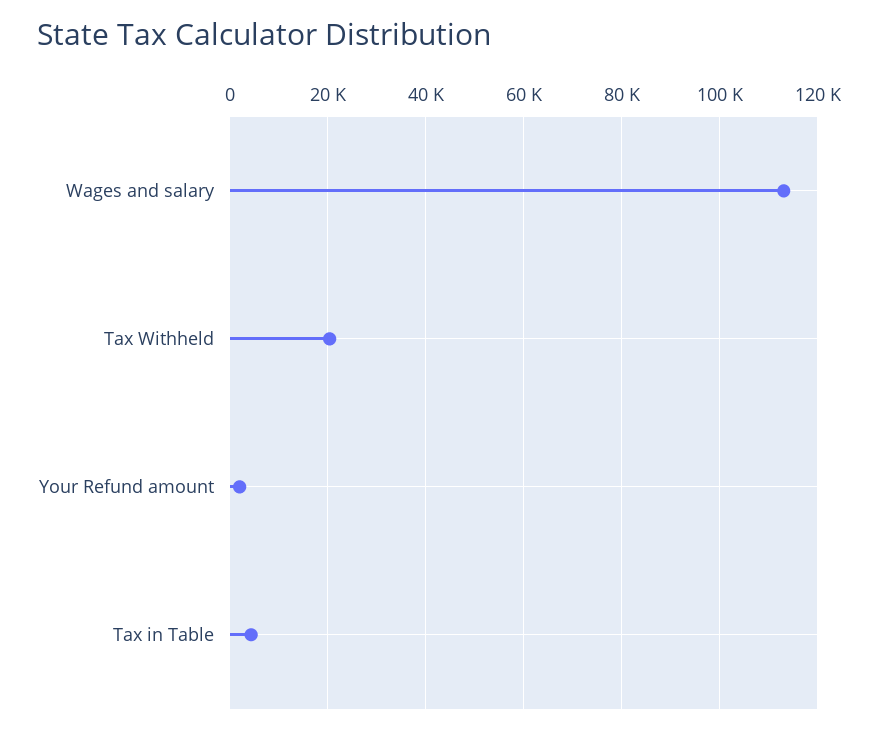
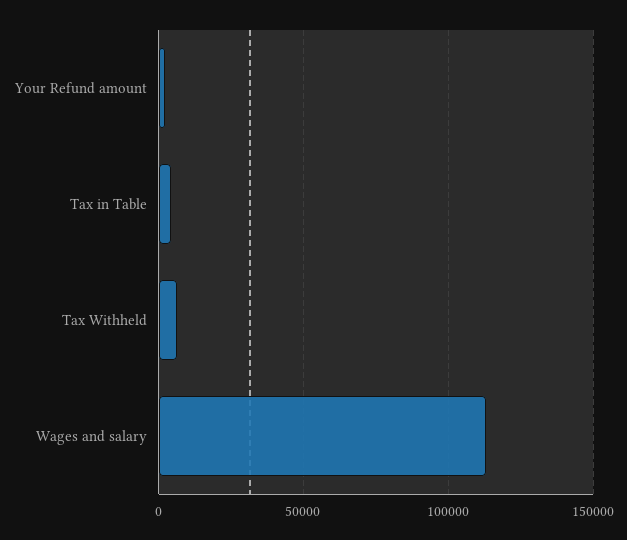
Tax Withheld: 20000 -> 5000

